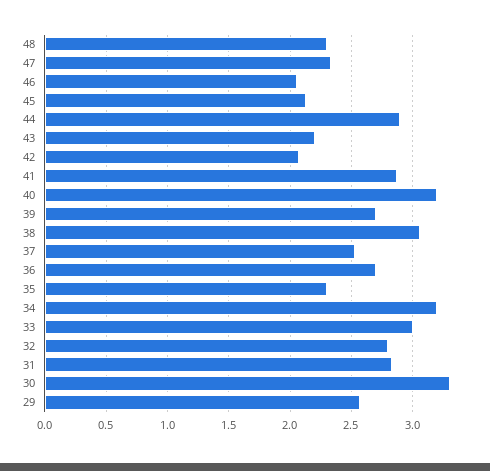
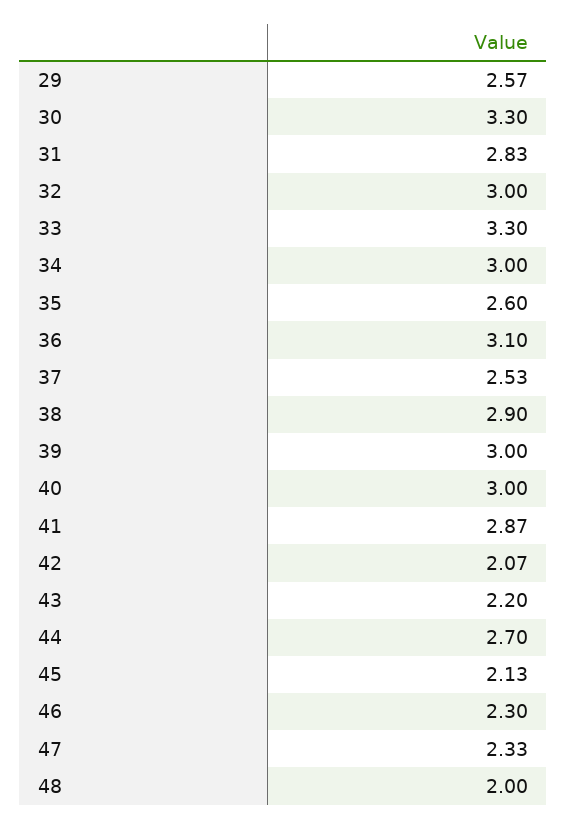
48: 2.3 -> 2
46: 2.05 -> 2.3
44: 2.9 -> 2.7
40: 3.2 -> 3
39: 2.7 -> 3
38: 3.05 -> 2.9
36: 2.7 -> 3.1
35: 2.3 -> 2.6
34: 3.2 -> 3
33: 3 -> 3.3
32: 2.8 -> 3

